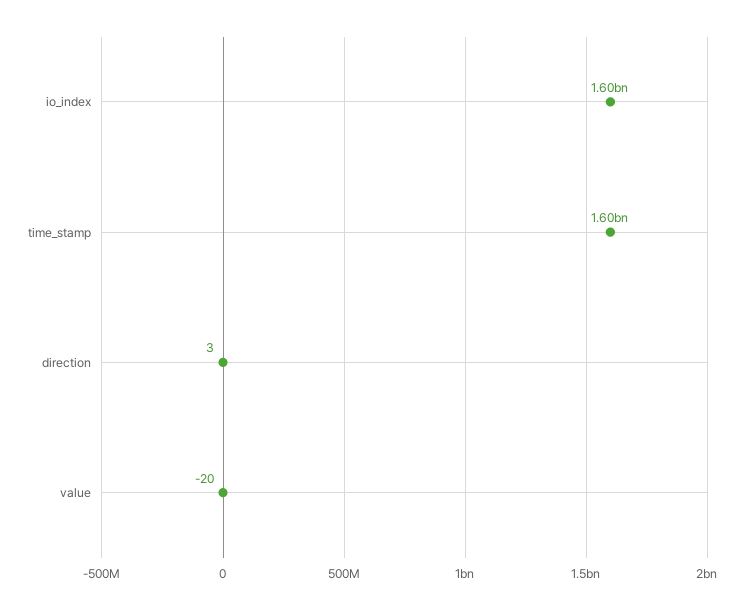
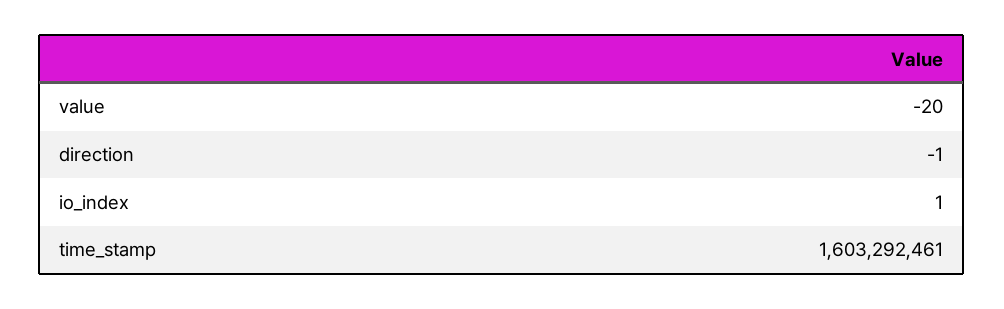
io_index: 1600000000 -> 1
direction: 3 -> -1

